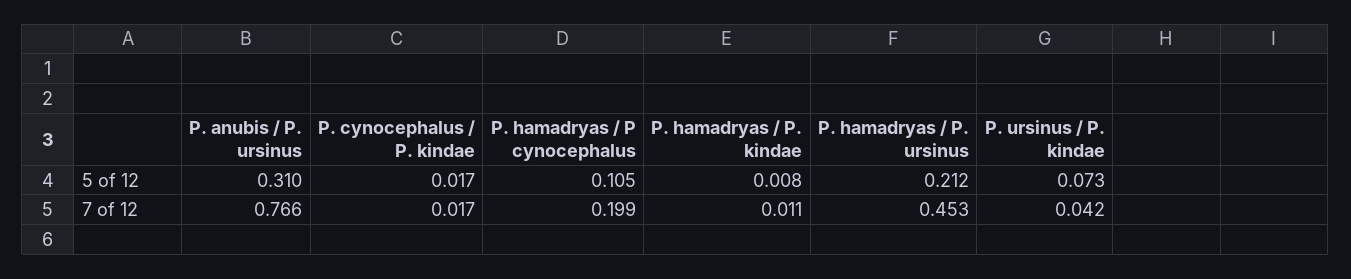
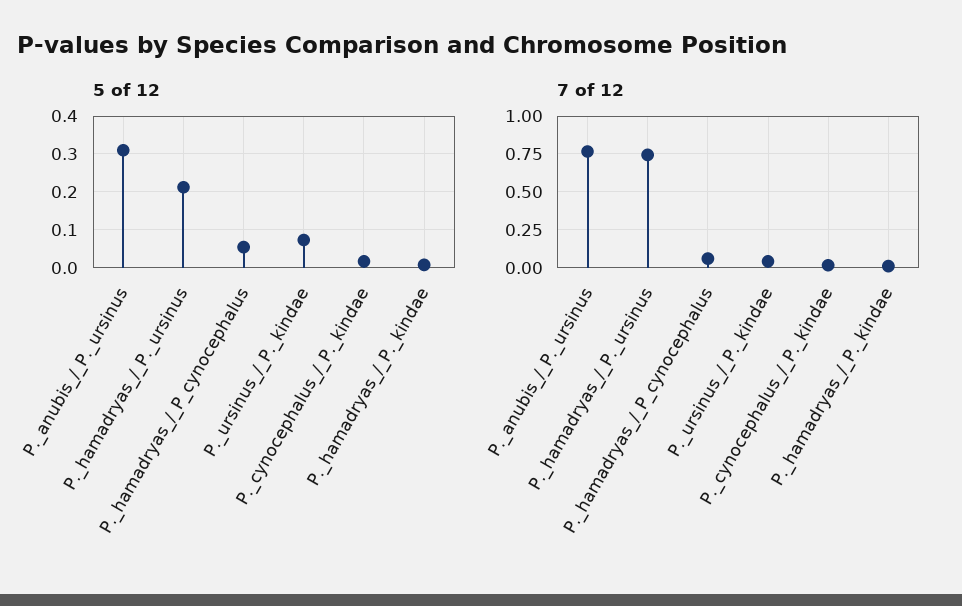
5 of 12, P. hamadryas / P cynocephalus: 0.105 -> 0.06
7 of 12, P. hamadryas / P cynocephalus: 0.199 -> 0.05
7 of 12, P. hamadryas / P. ursinus: 0.453 -> 0.75

